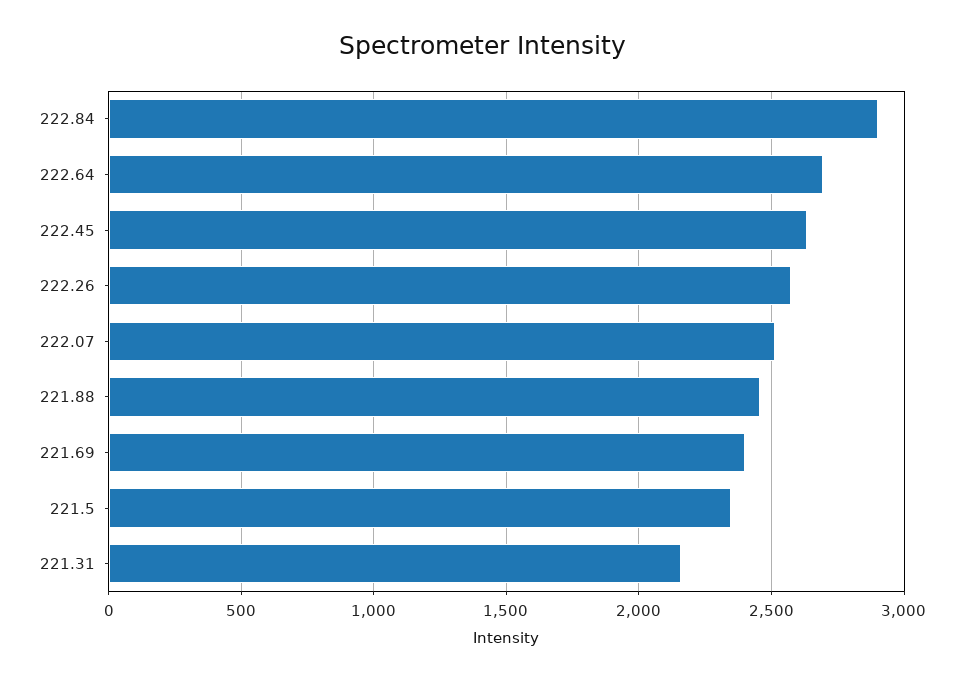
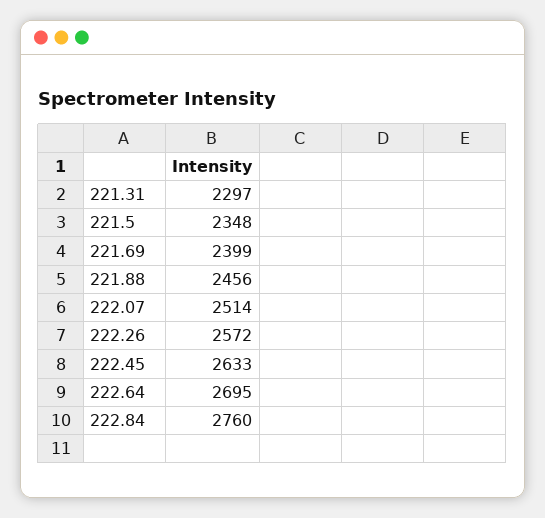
222.84: 2900 -> 2760
221.31: 2150 -> 2297

